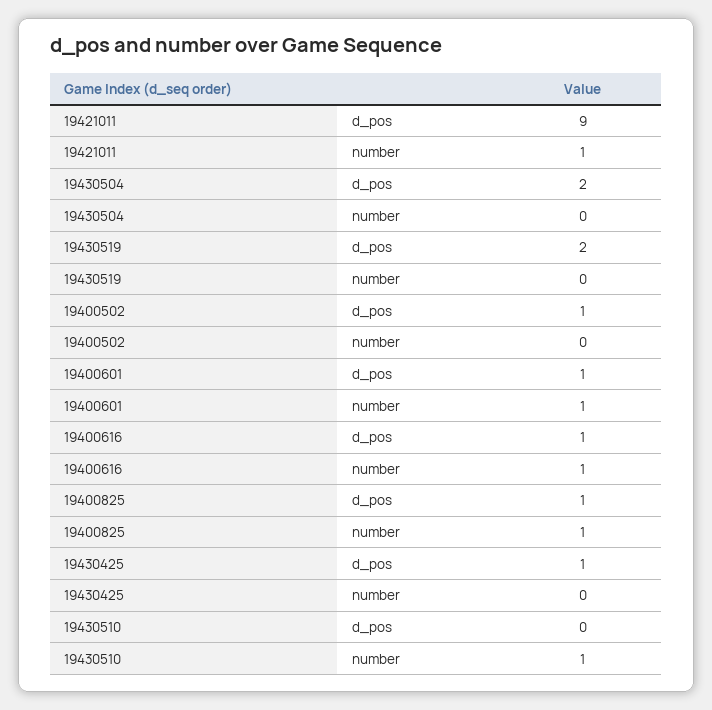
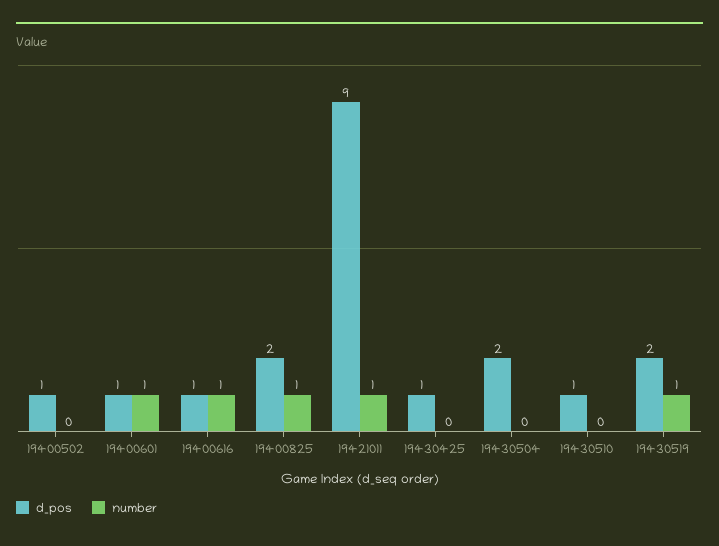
number, 19430519: 0 -> 1
d_pos, 19400825: 1 -> 2
d_pos, 19430510: 0 -> 1
number, 19430510: 1 -> 0

